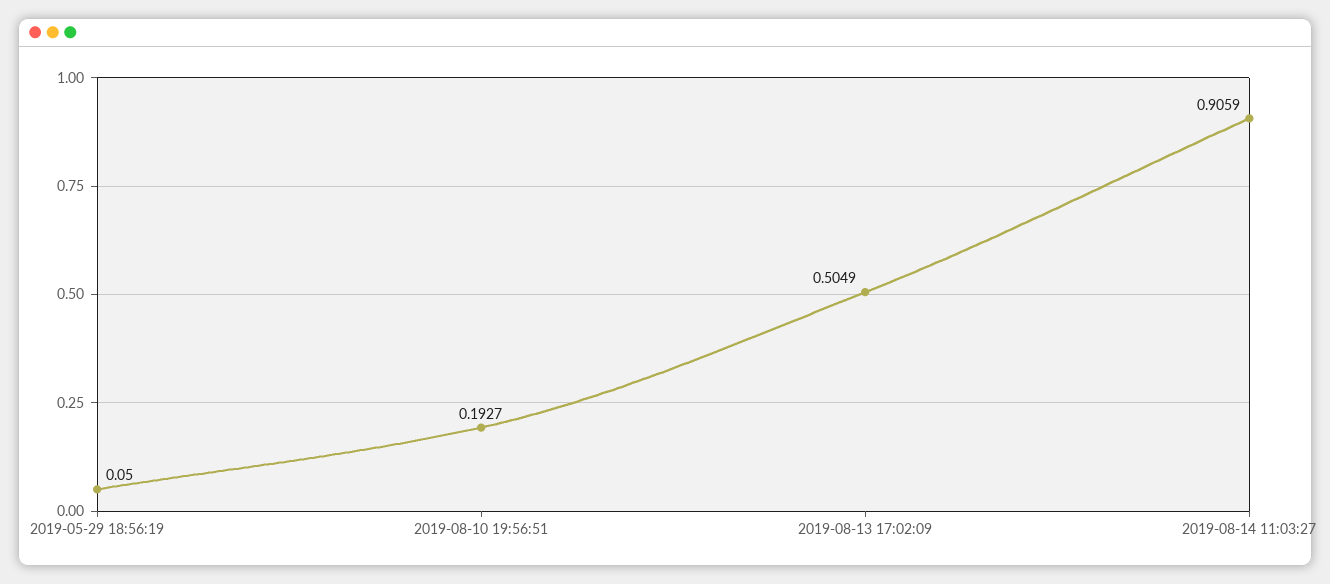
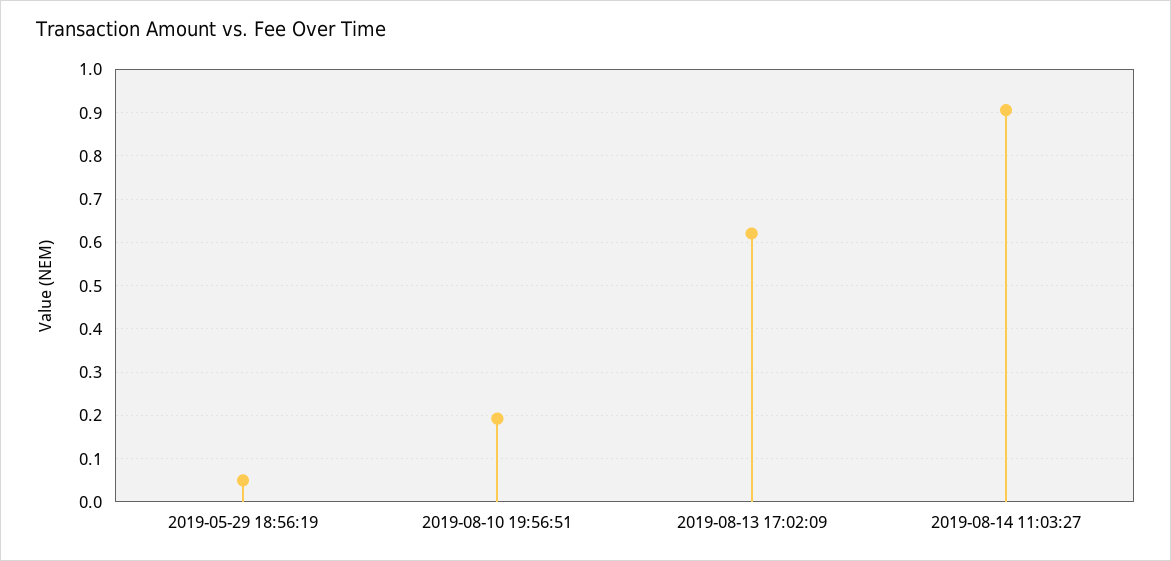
2019-08-13 17:02:09: 0.5049 -> 0.62

